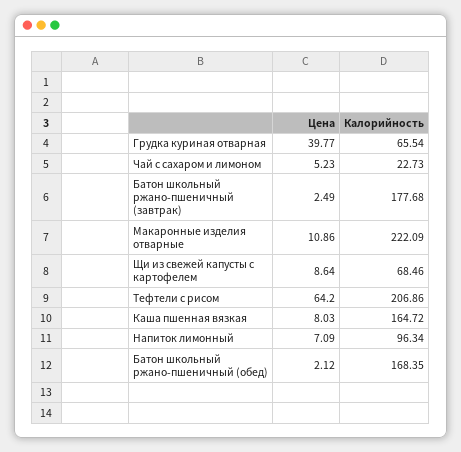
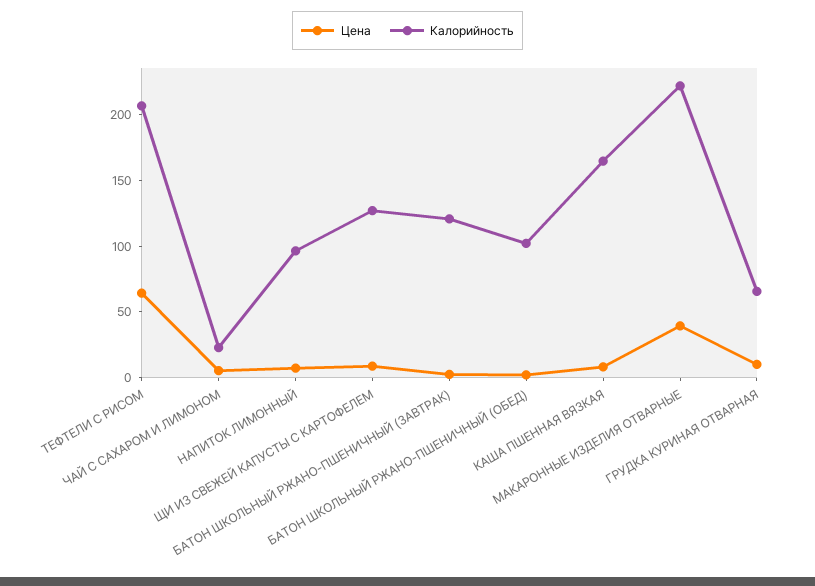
Цена, Грудка куриная отварная: 39.77 -> 10
Калорийность, Батон школьный ржано-пшеничный (завтрак): 177.68 -> 120
Цена, Макаронные изделия отварные: 10.86 -> 40
Калорийность, Щи из свежей капусты с картофелем: 68.46 -> 130
Калорийность, Батон школьный ржано-пшеничный (обед): 168.35 -> 100

